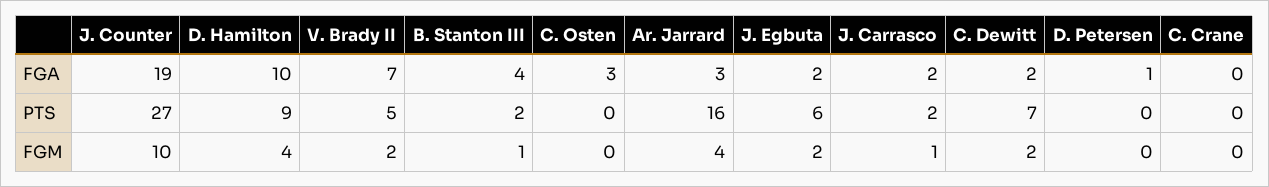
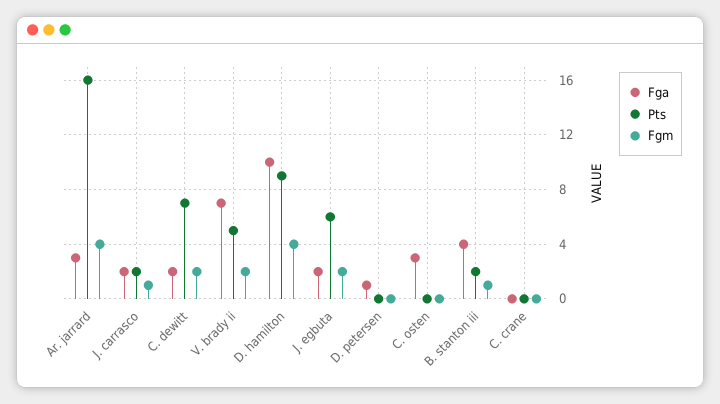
FGA, J. Counter: 19 -> none
PTS, J. Counter: 27 -> none
FGM, J. Counter: 10 -> none

